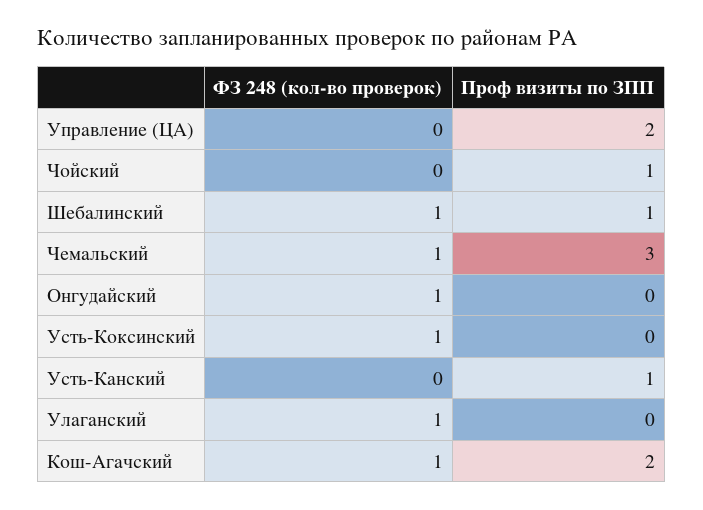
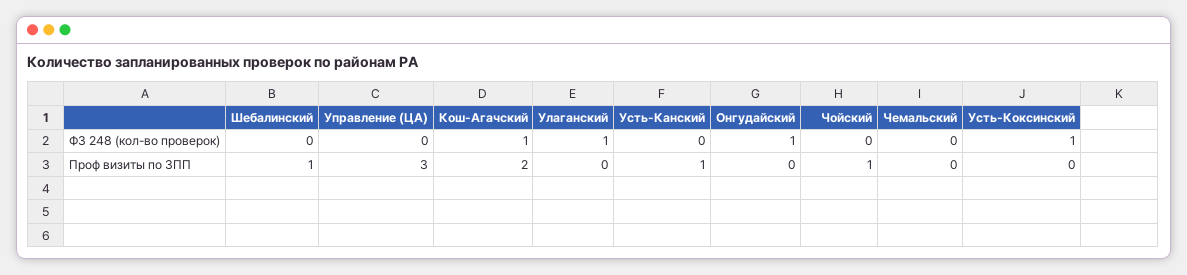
Проф визиты по ЗПП, Управление (ЦА): 2 -> 3
ФЗ 248 (кол-во проверок), Шебалинский: 1 -> 0
ФЗ 248 (кол-во проверок), Чемальский: 1 -> 0
Проф визиты по ЗПП, Чемальский: 3 -> 0

